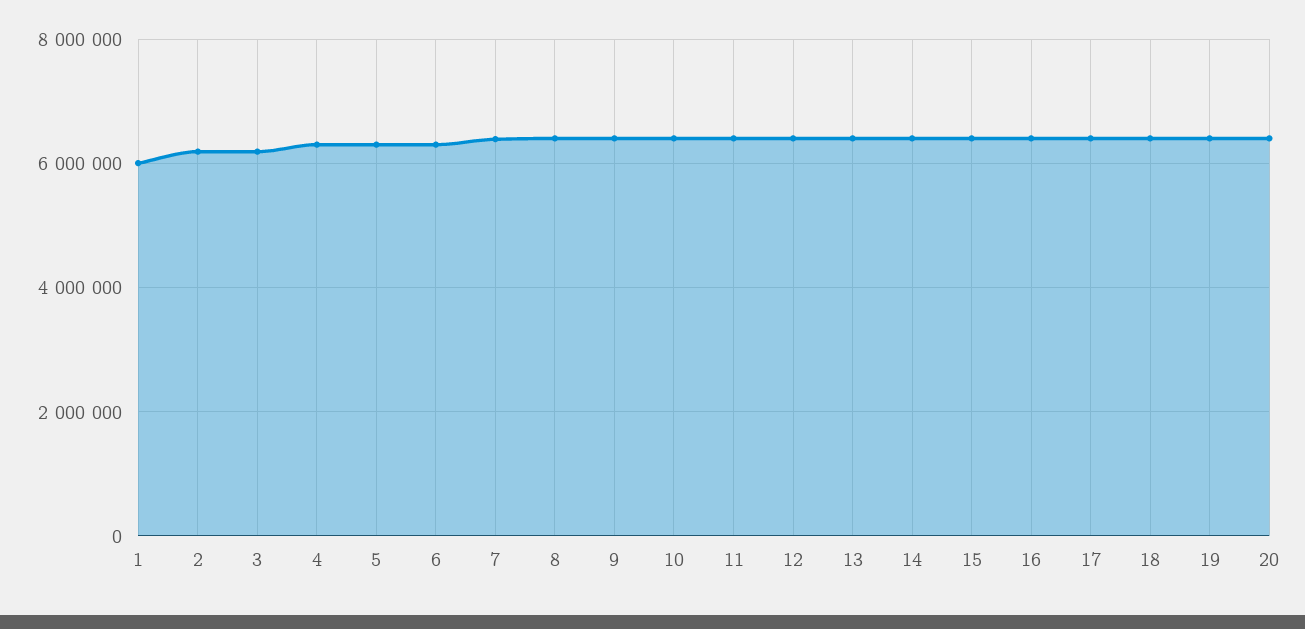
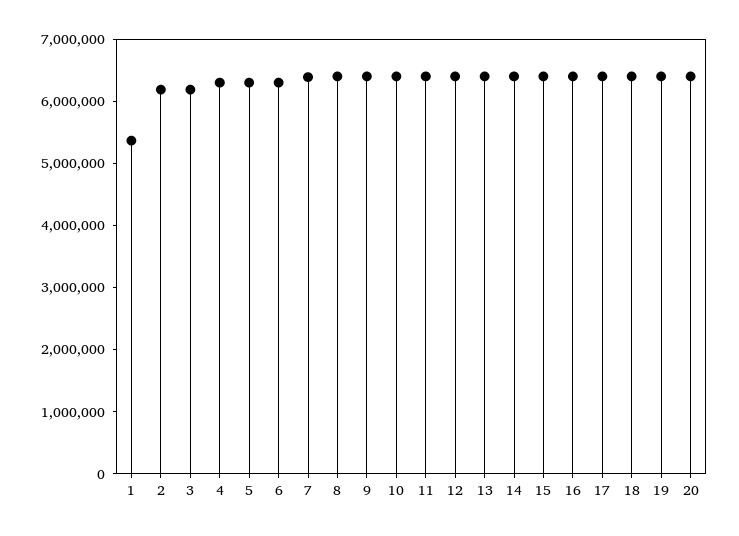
1: 6000000 -> 5400000

